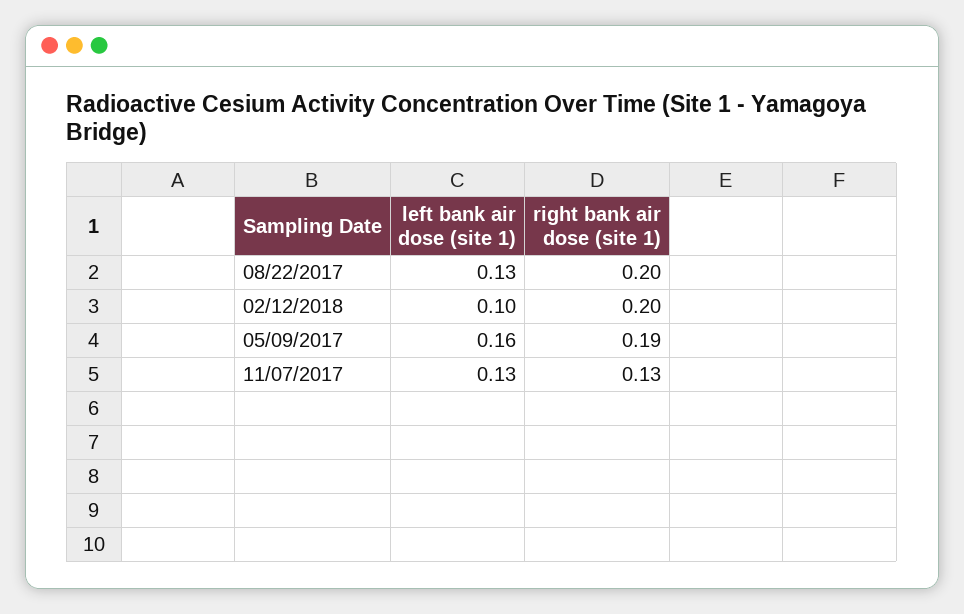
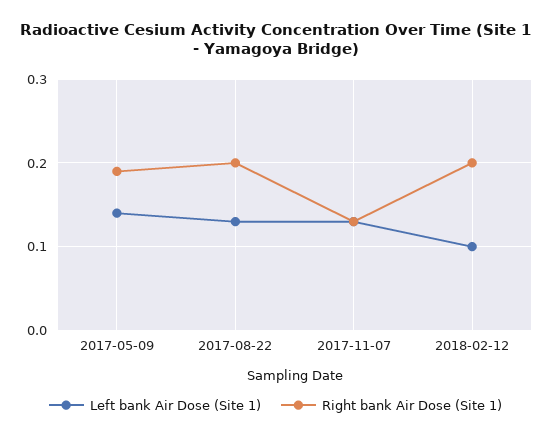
left bank air dose (site 1), 05/09/2017: 0.16 -> 0.14

